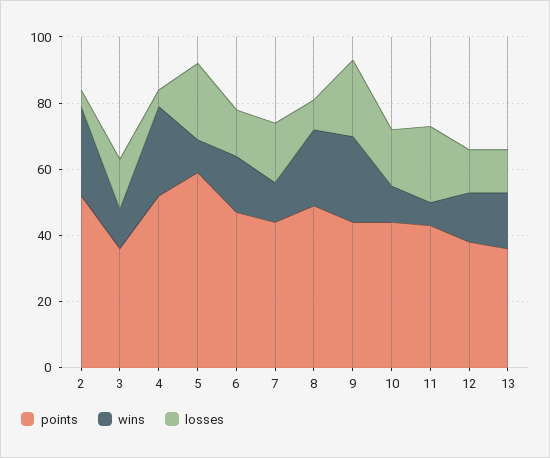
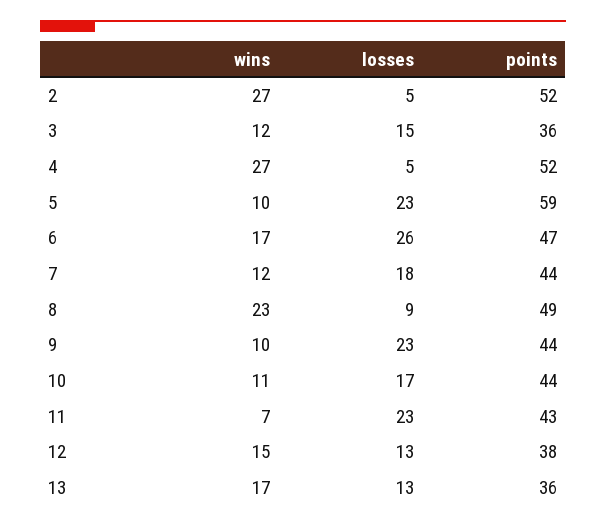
losses, 6: 15 -> 26
wins, 9: 25 -> 10

